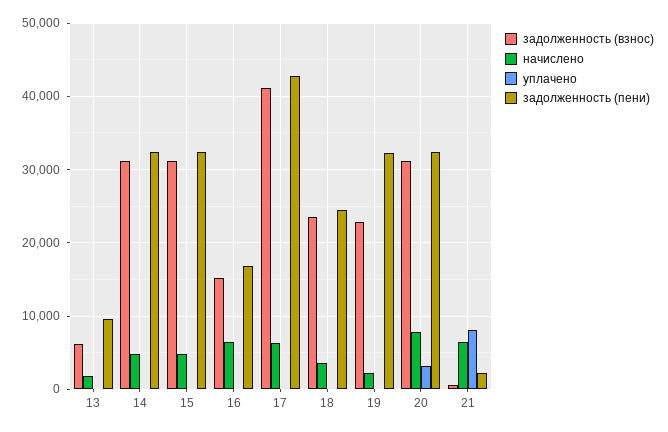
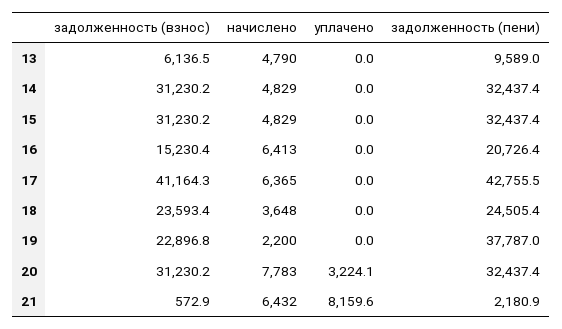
начислено, 13: 2000 -> 4790
задолженность (пени), 16: 17000 -> 20726.4
задолженность (пени), 19: 32000 -> 37787

